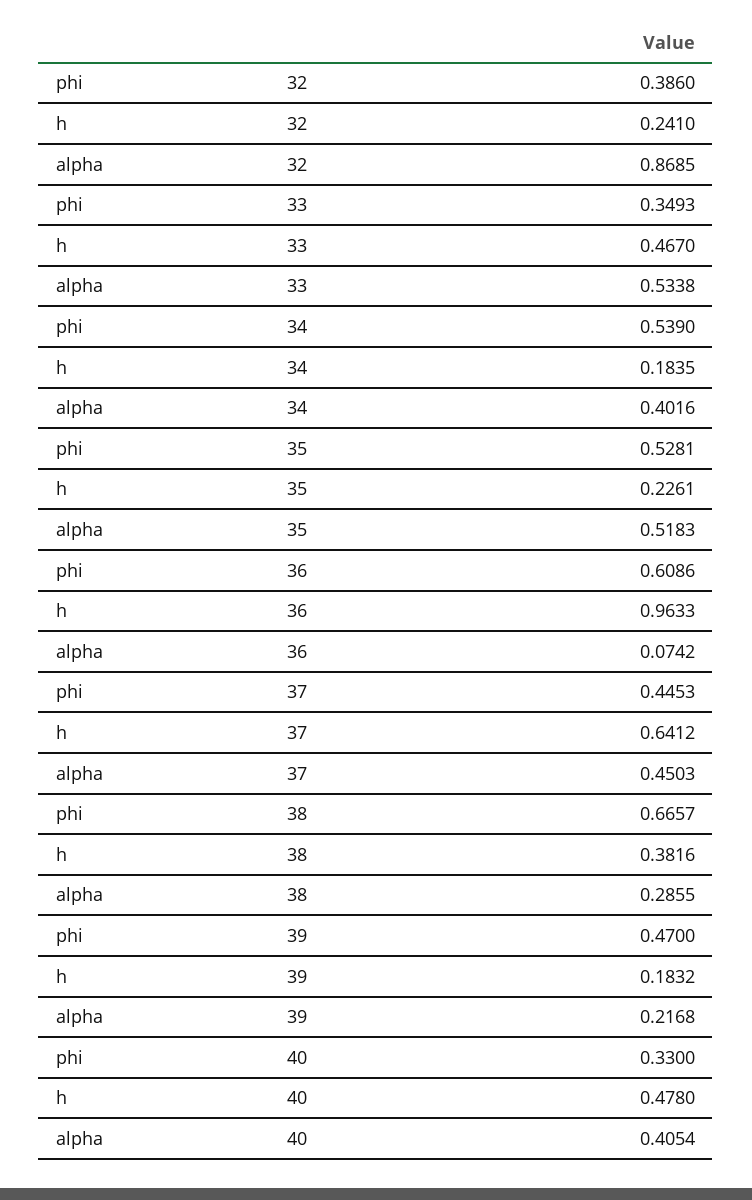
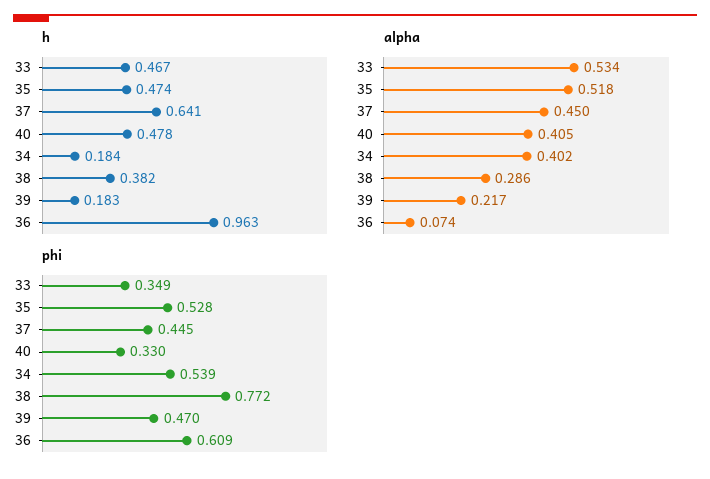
phi, 32: 0.386 -> none
h, 32: 0.241 -> none
alpha, 32: 0.8685 -> none
h, 35: 0.2261 -> 0.474
phi, 38: 0.6657 -> 0.772

